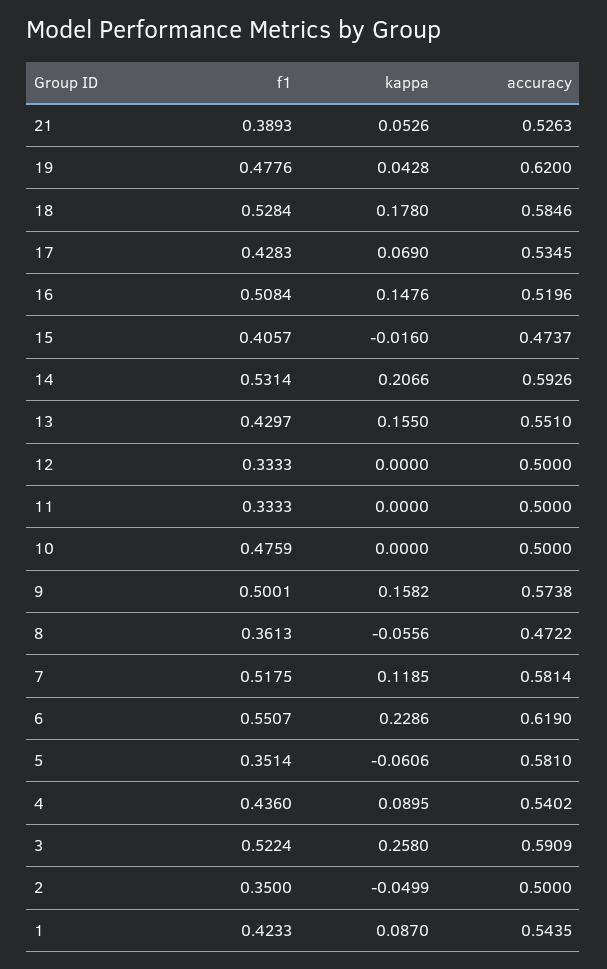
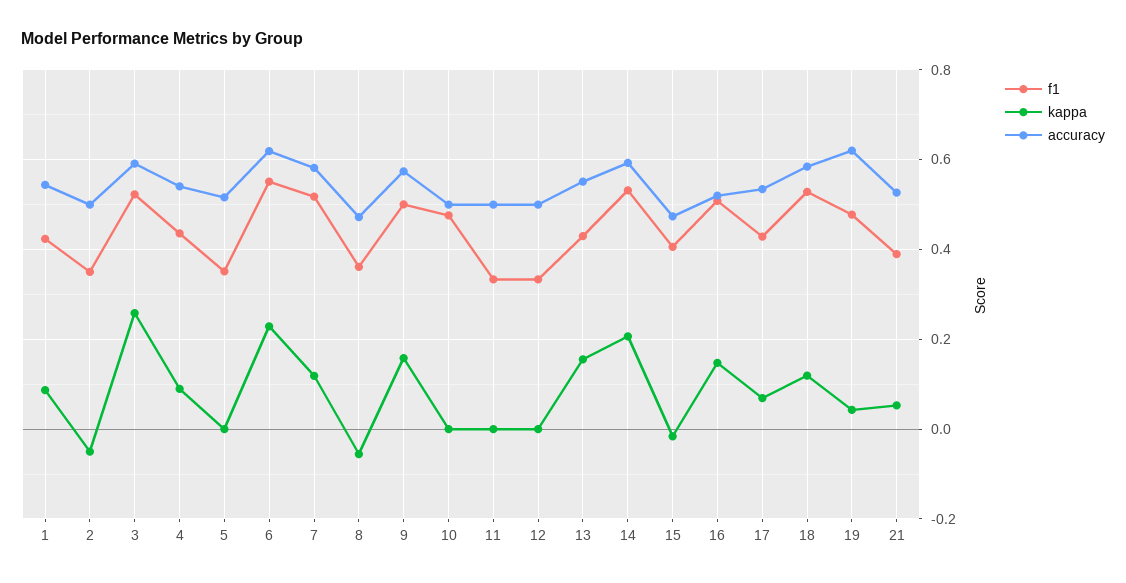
kappa, 18: 0.178 -> 0.12
kappa, 5: -0.0606 -> 0
accuracy, 5: 0.581 -> 0.52

